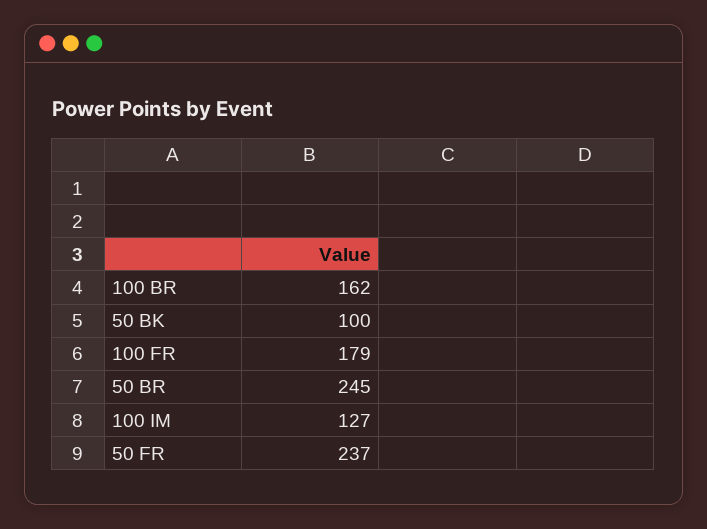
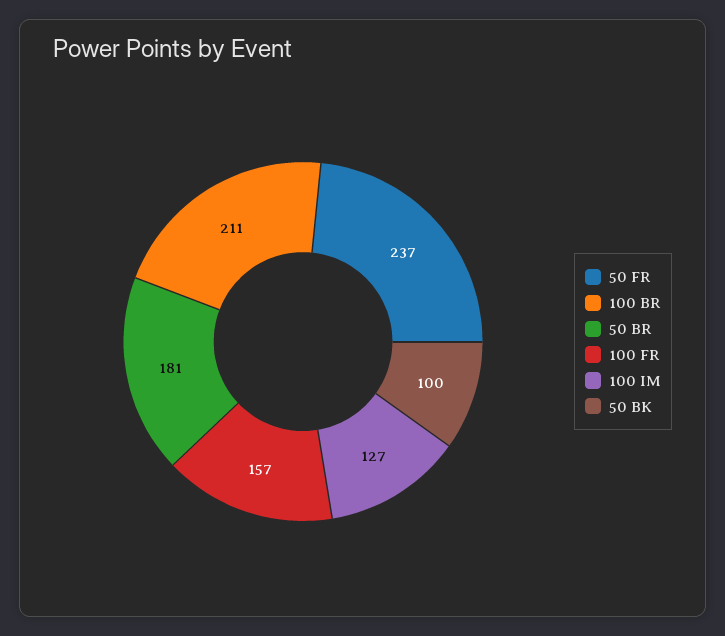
100 BR: 162 -> 211
100 FR: 179 -> 157
50 BR: 245 -> 181

